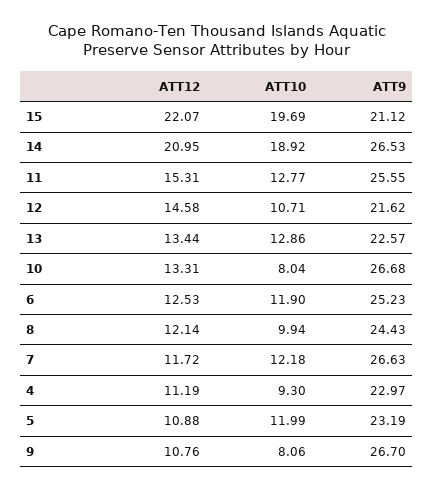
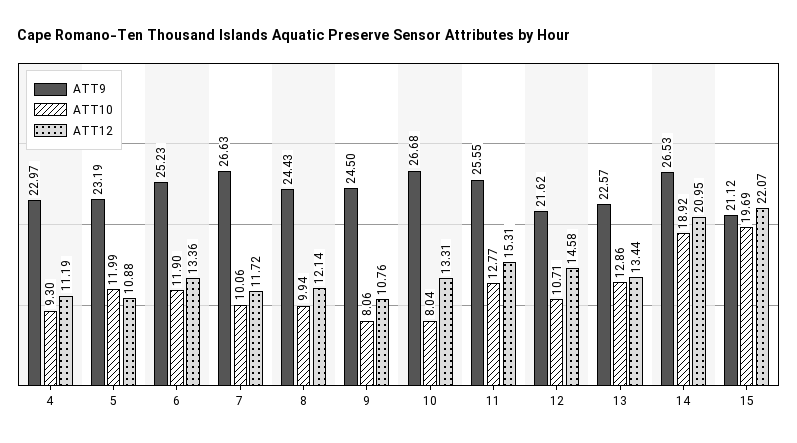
ATT12, 6: 12.53 -> 13.36
ATT10, 7: 12.18 -> 10.06
ATT9, 9: 26.7 -> 24.5

